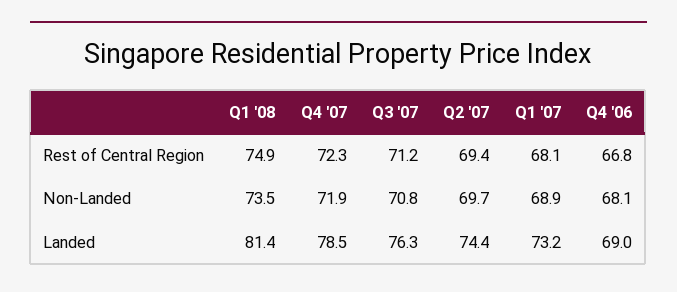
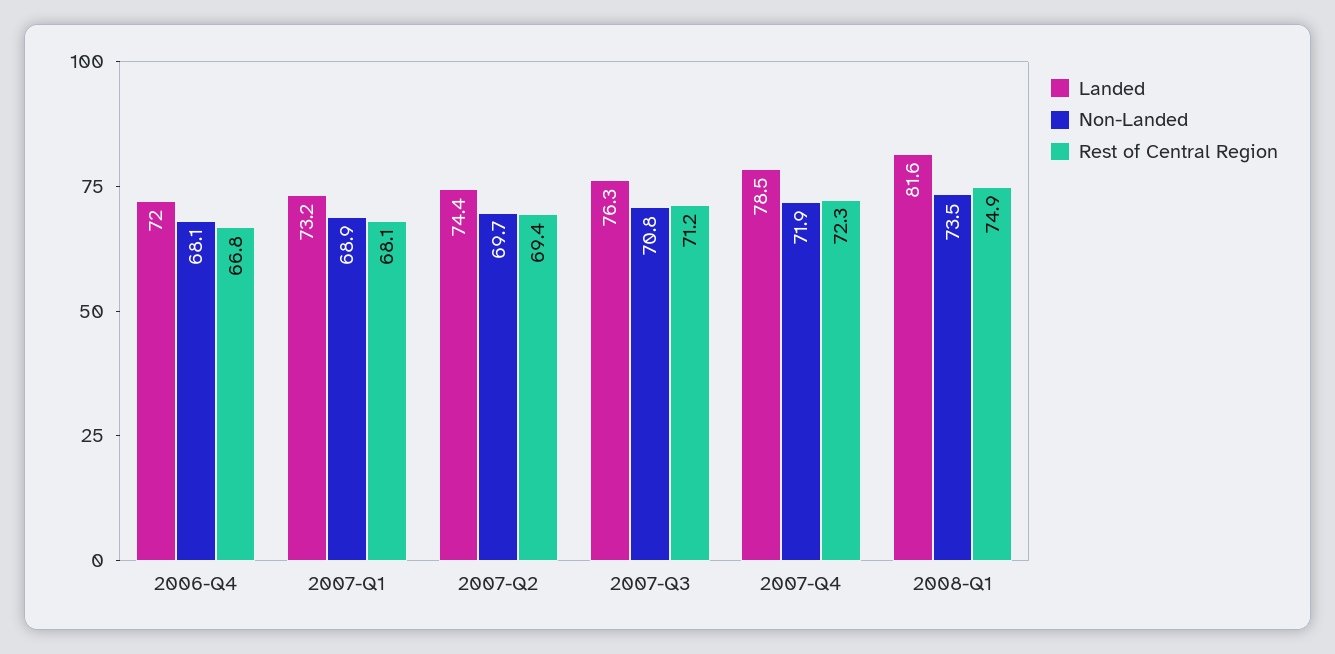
Landed, Q1 '08: 81.4 -> 81.6
Landed, Q4 '06: 69 -> 72

